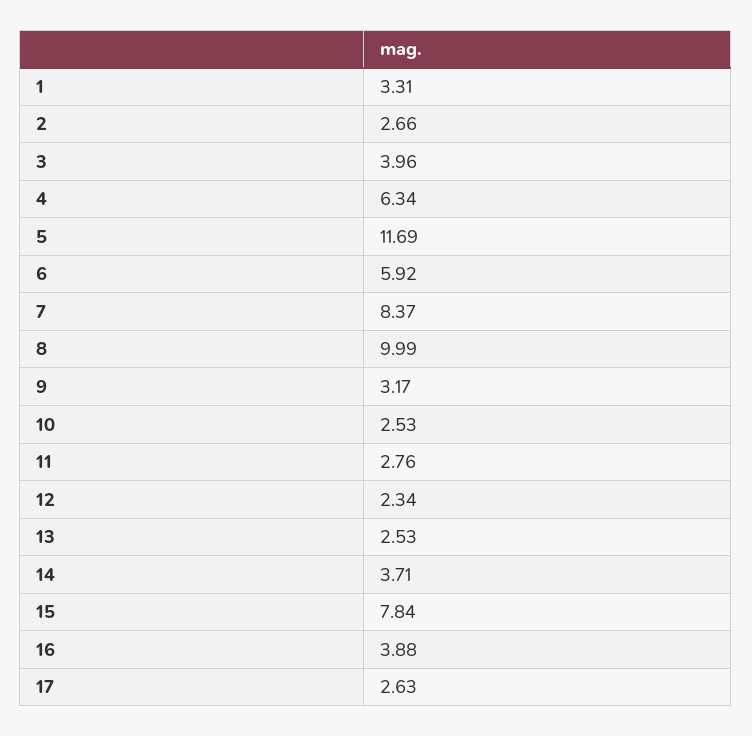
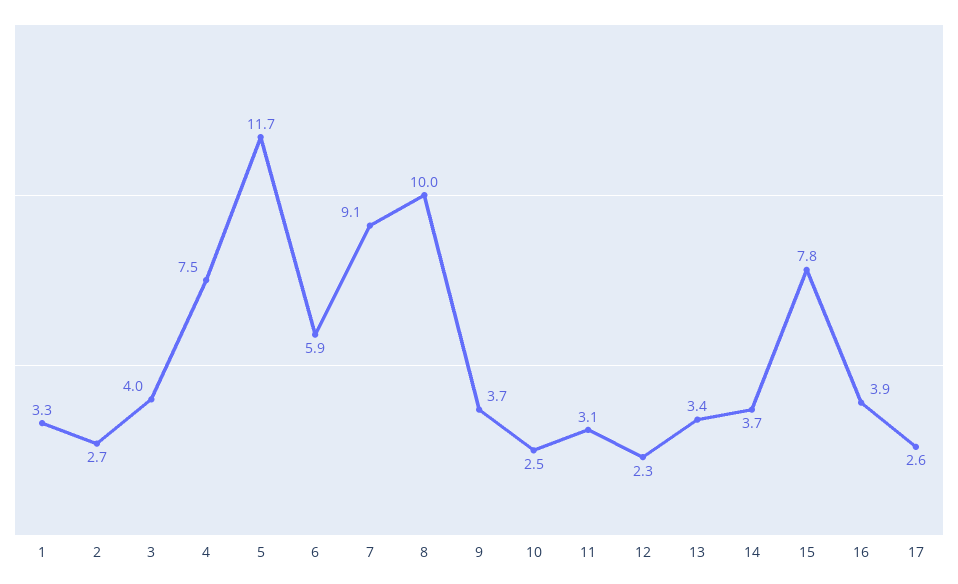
4: 6.34 -> 7.5
7: 8.37 -> 9.1
9: 3.17 -> 3.7
11: 2.76 -> 3.1
13: 2.53 -> 3.4

